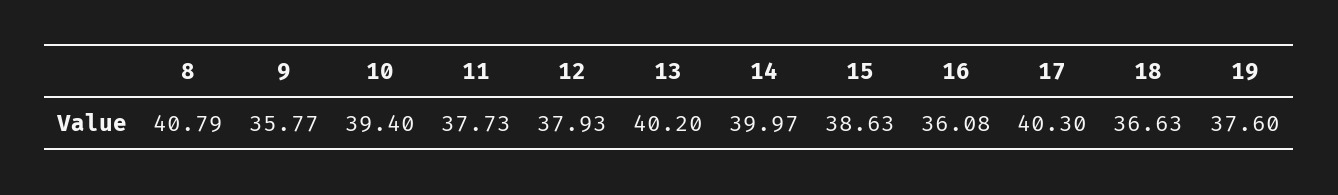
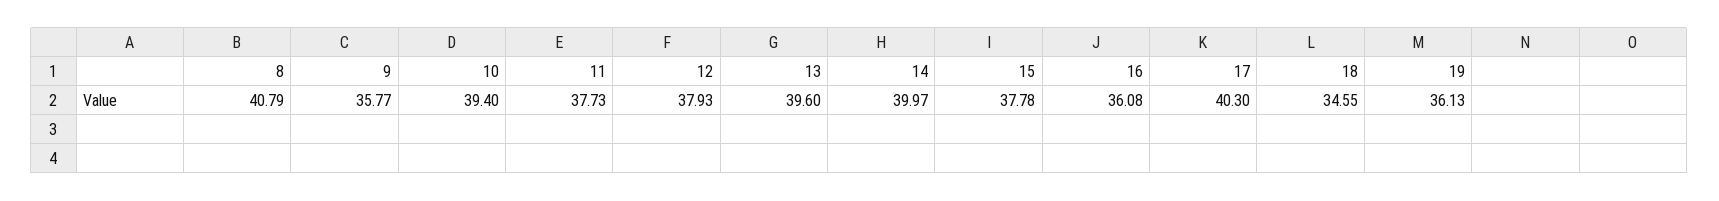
13: 40.2 -> 39.6
15: 38.63 -> 37.78
18: 36.63 -> 34.55
19: 37.6 -> 36.13

